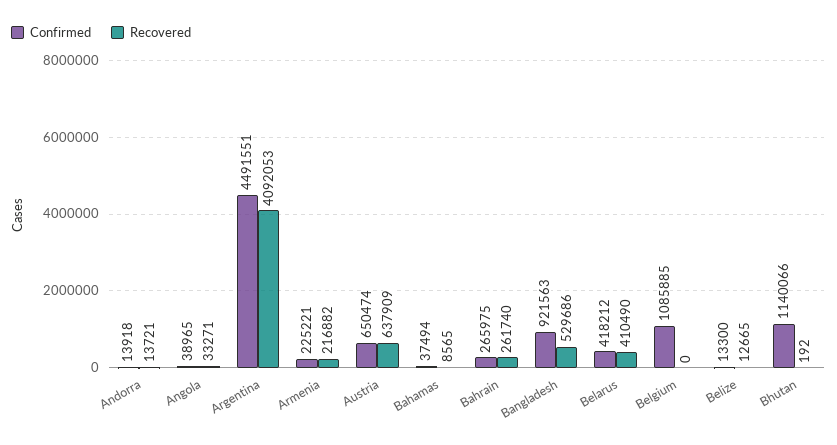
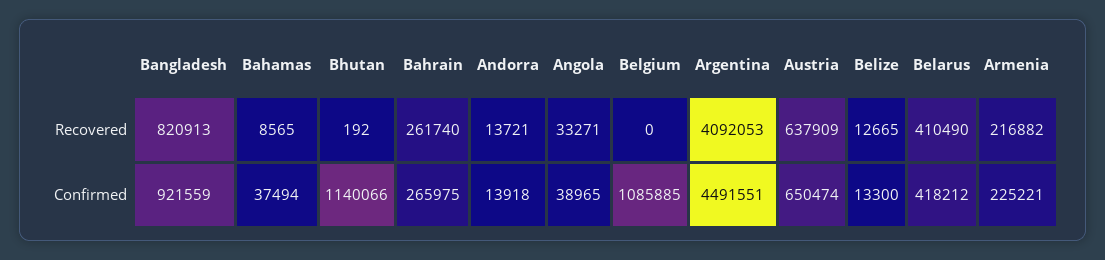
Confirmed, Bangladesh: 921563 -> 921559
Recovered, Bangladesh: 529686 -> 820913

